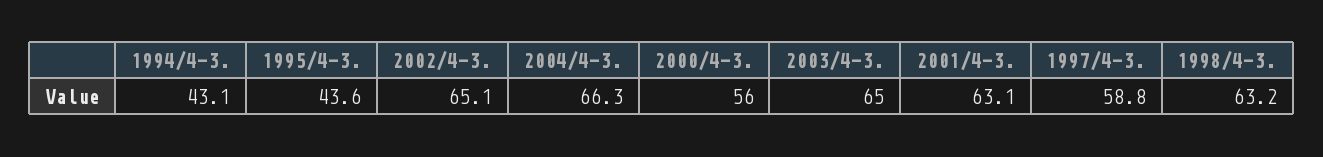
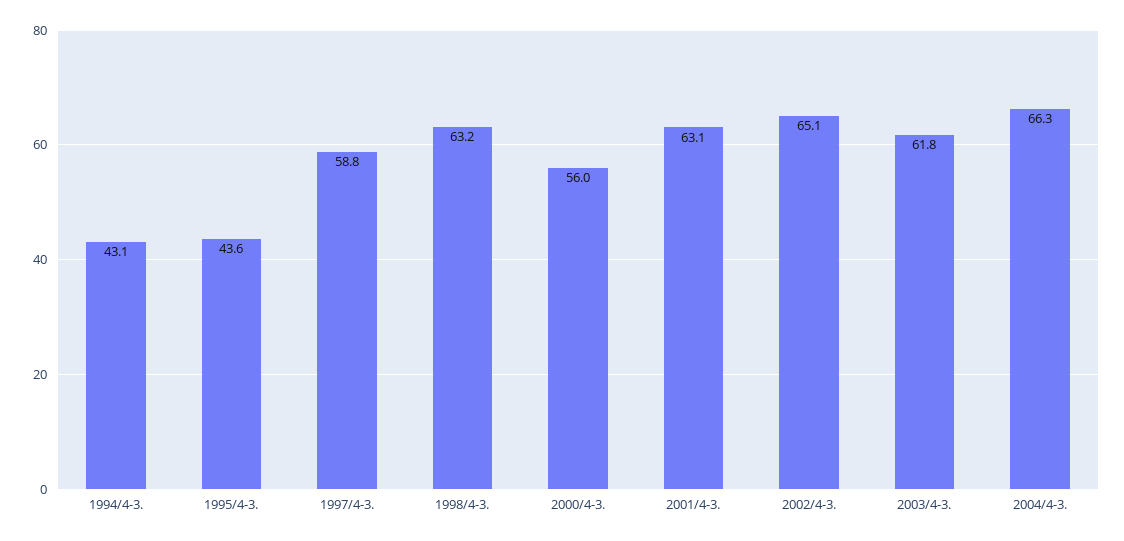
2003/4-3.: 65 -> 61.8

